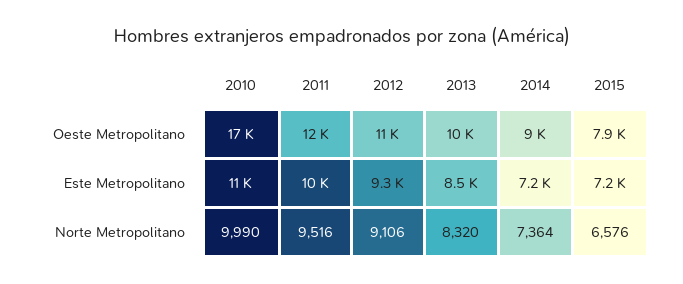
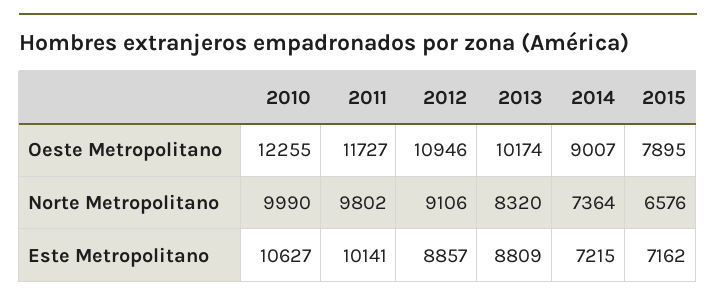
2010, Oeste Metropolitano: 17000 -> 12255
2012, Este Metropolitano: 9300 -> 8857
2013, Este Metropolitano: 8500 -> 8809
2011, Norte Metropolitano: 9516 -> 9802

